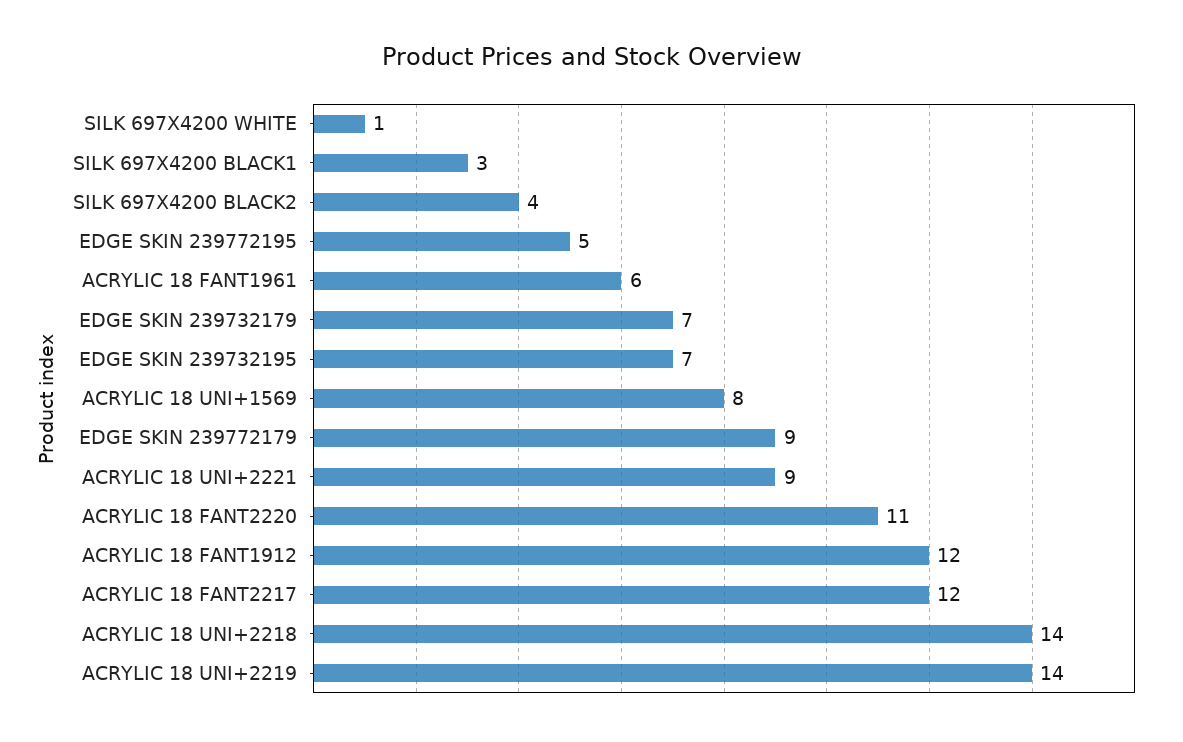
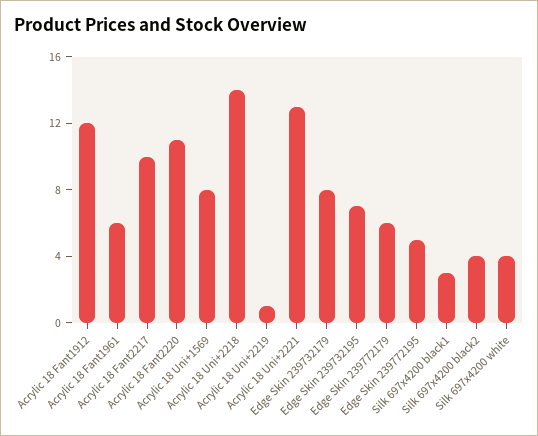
SILK 697X4200 WHITE: 1 -> 4
EDGE SKIN 239732179: 7 -> 8
EDGE SKIN 239772179: 9 -> 6
ACRYLIC 18 UNI+2221: 9 -> 13
ACRYLIC 18 FANT2217: 12 -> 10
ACRYLIC 18 UNI+2219: 14 -> 1

